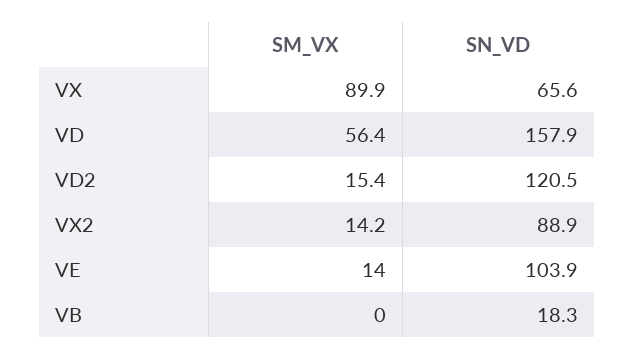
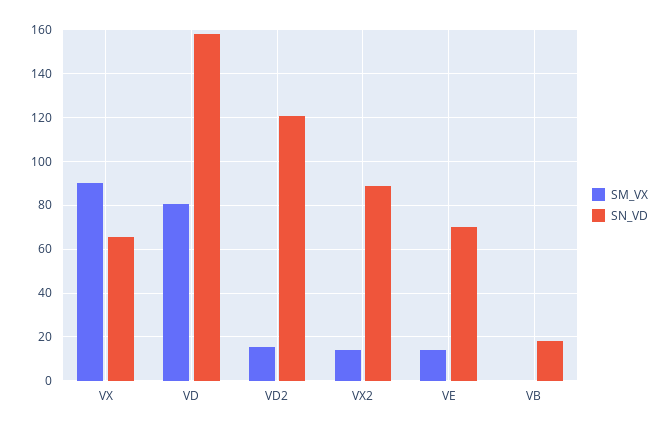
SM_VX, VD: 56.4 -> 80
SN_VD, VE: 103.9 -> 70

